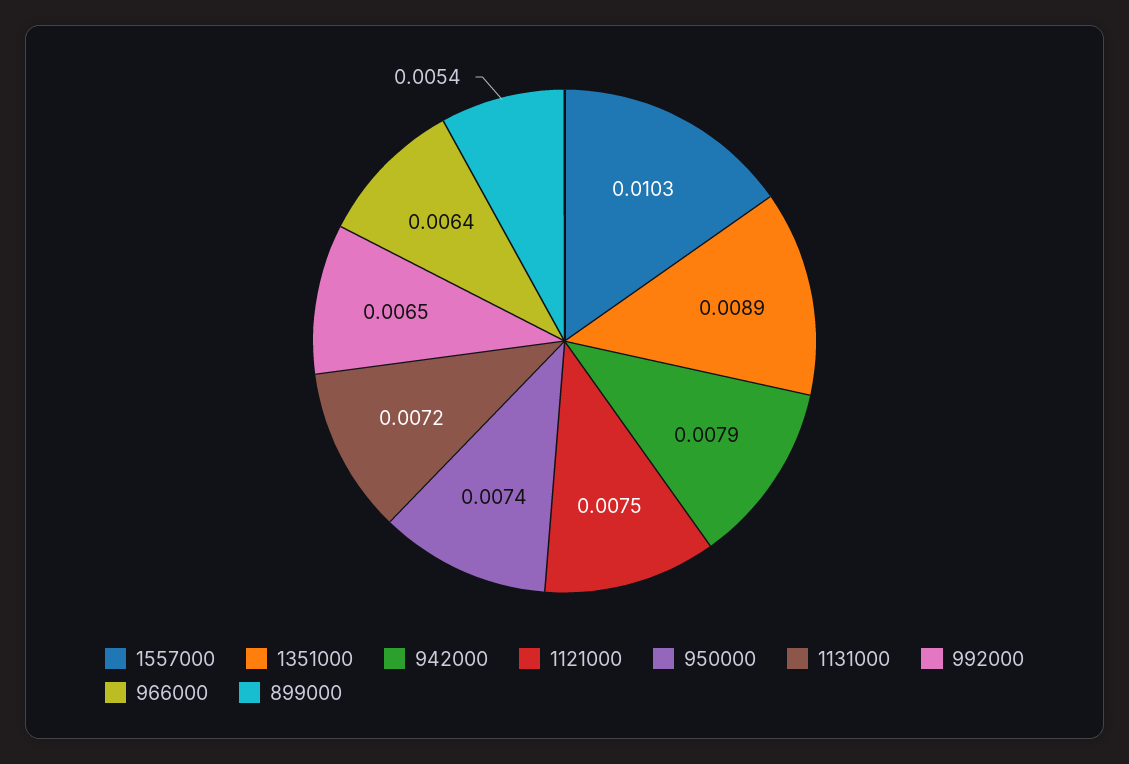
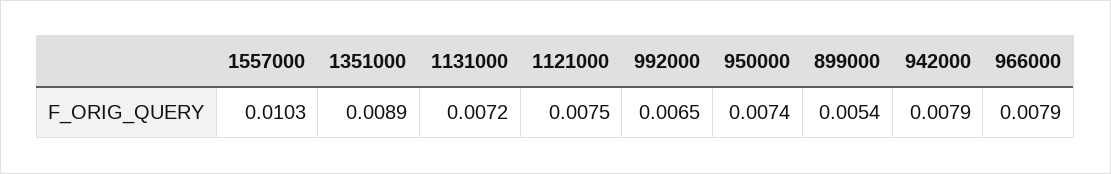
966000: 0.0064 -> 0.0079

